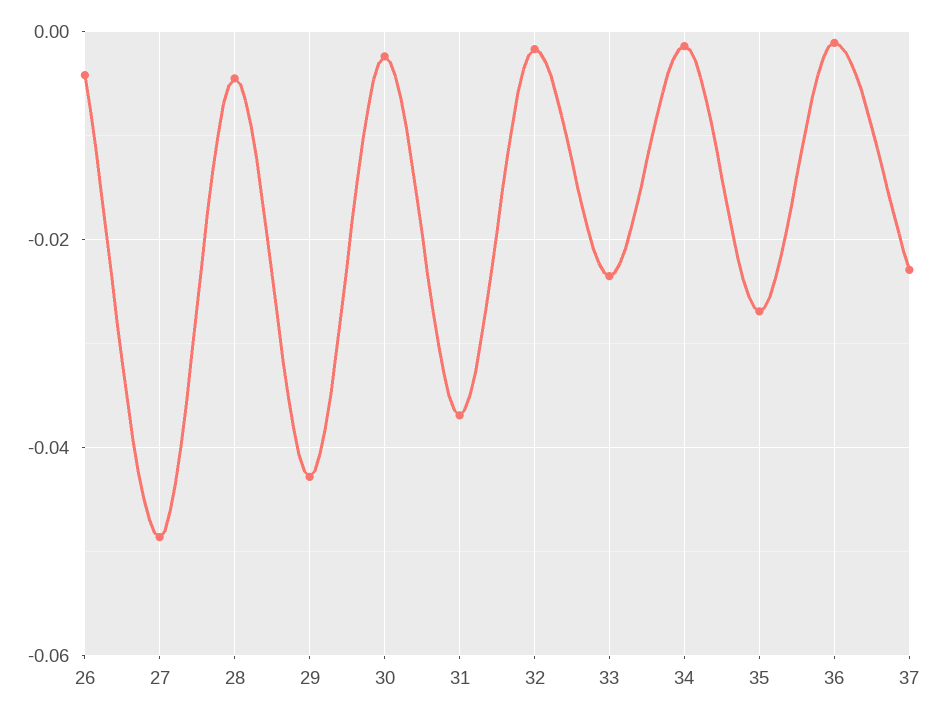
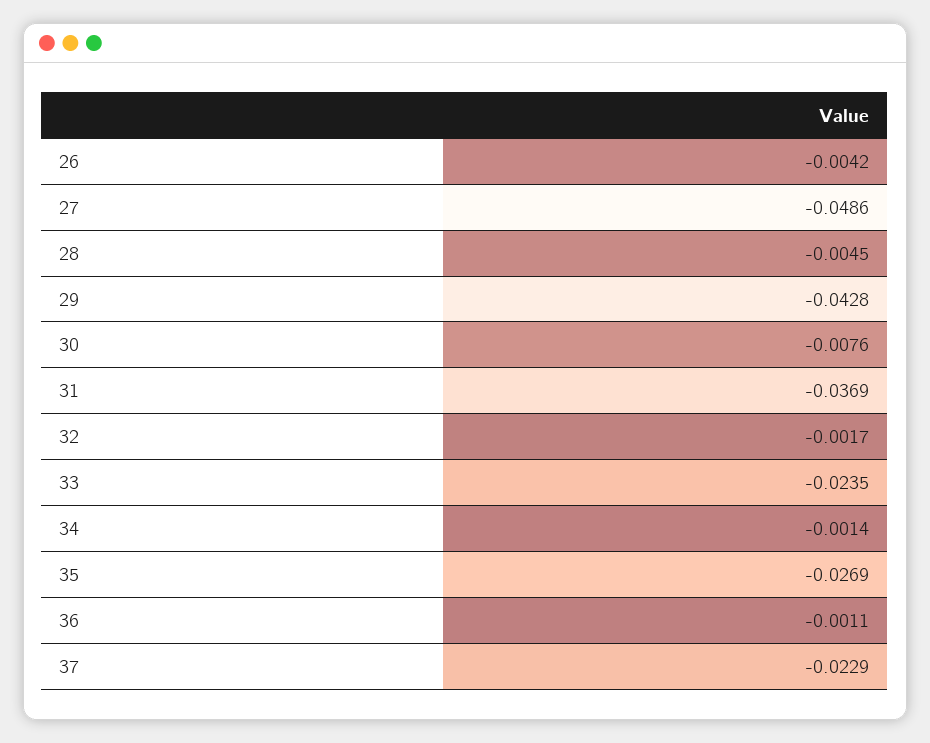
30: -0.002 -> -0.0076

